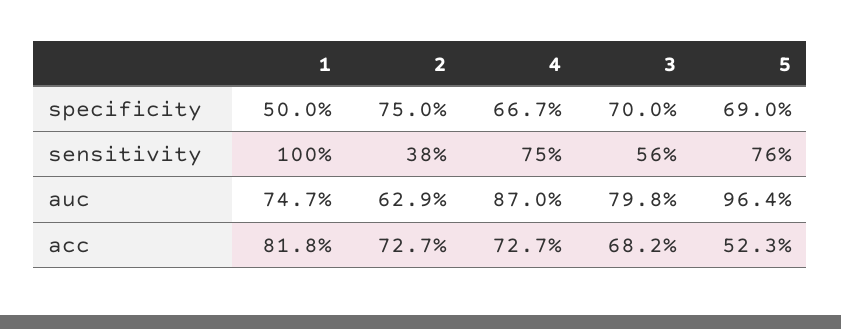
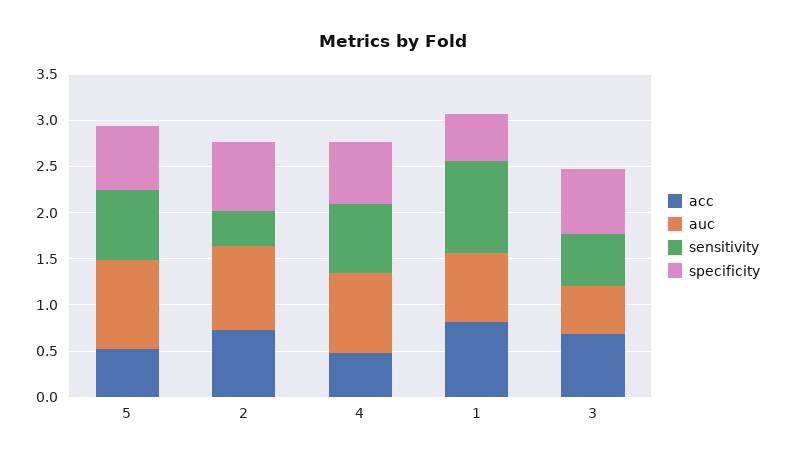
auc, 2: 0.629 -> 0.9
auc, 3: 0.798 -> 0.5
acc, 4: 0.727 -> 0.5

